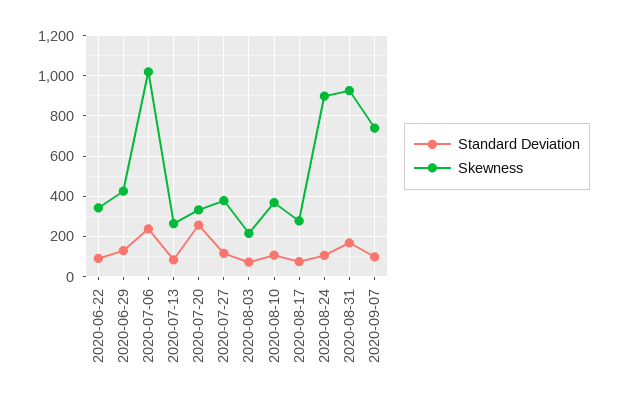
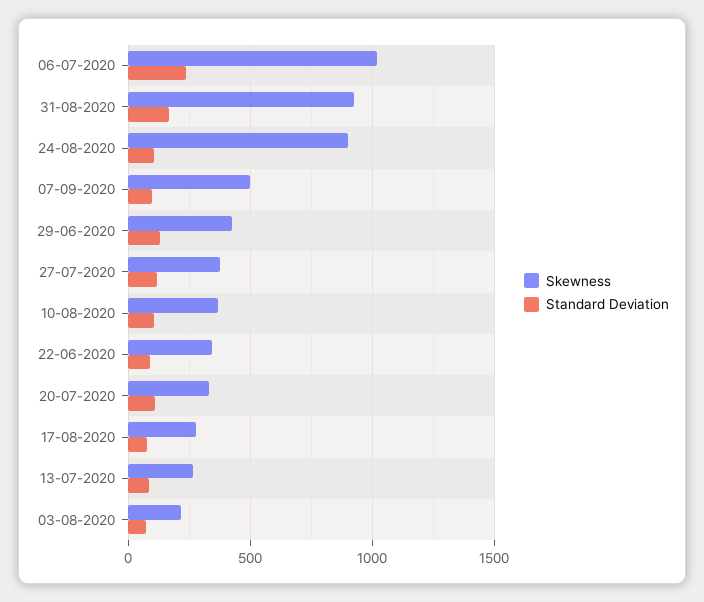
Standard Deviation, 2020-07-20: 250 -> 100
Skewness, 2020-09-07: 750 -> 500

